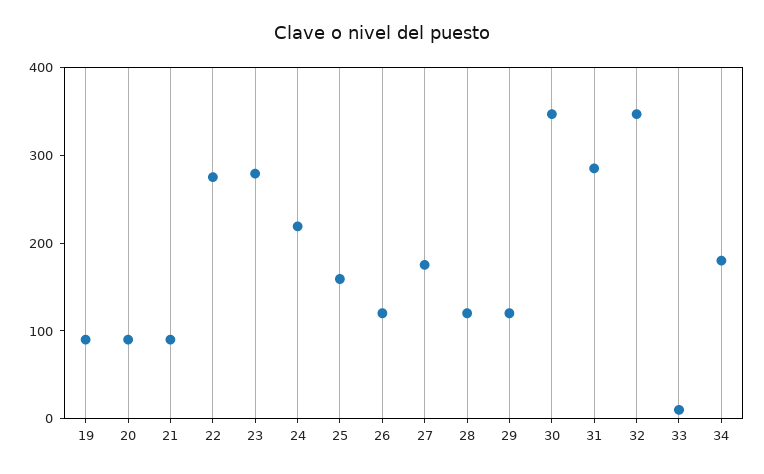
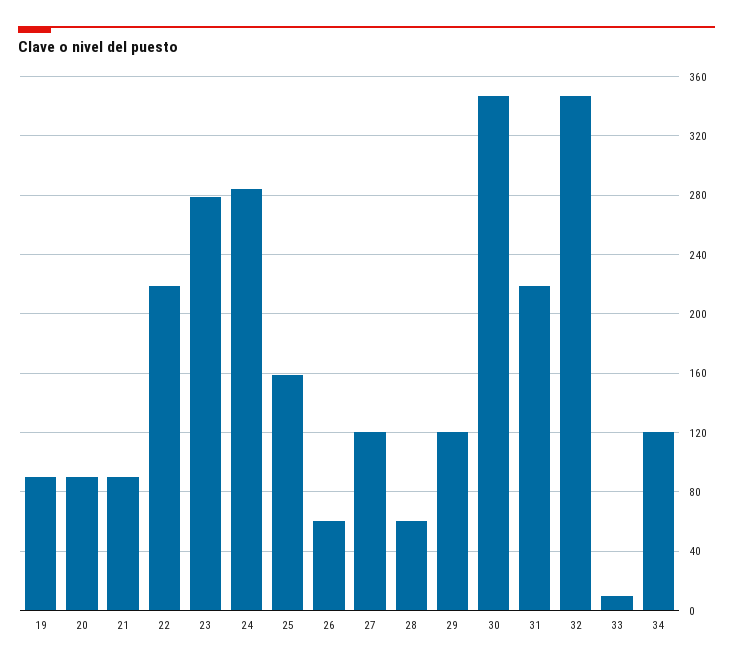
22: 280 -> 220
24: 220 -> 285
26: 120 -> 60
27: 180 -> 120
28: 120 -> 60
31: 280 -> 220
34: 180 -> 120

